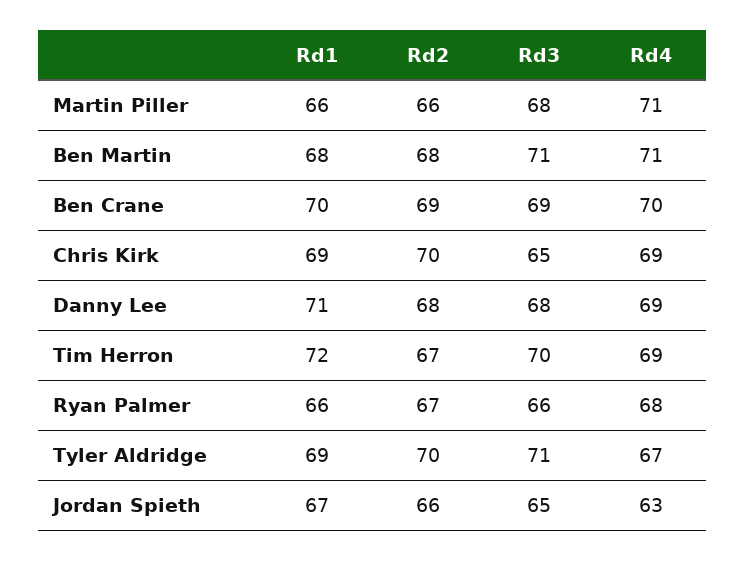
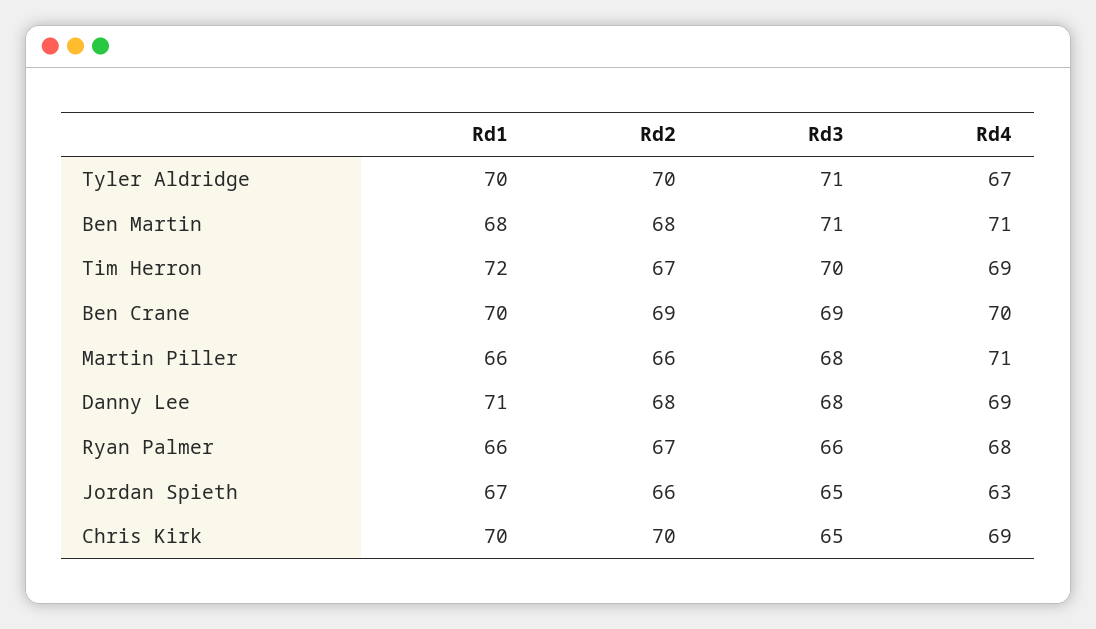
Rd1, Chris Kirk: 69 -> 70
Rd1, Tyler Aldridge: 69 -> 70

